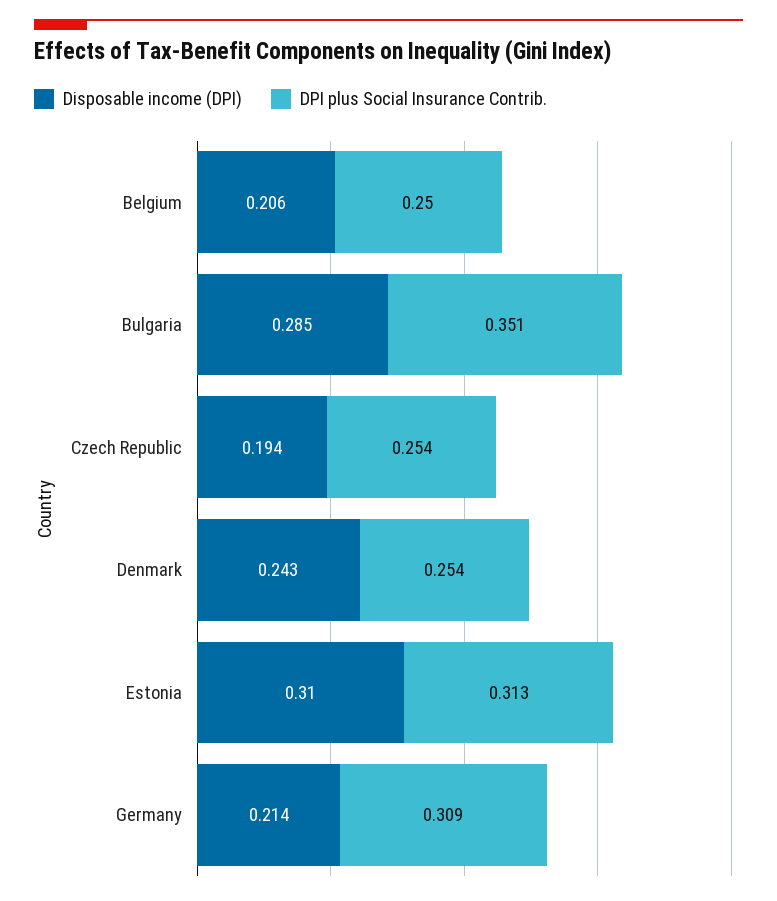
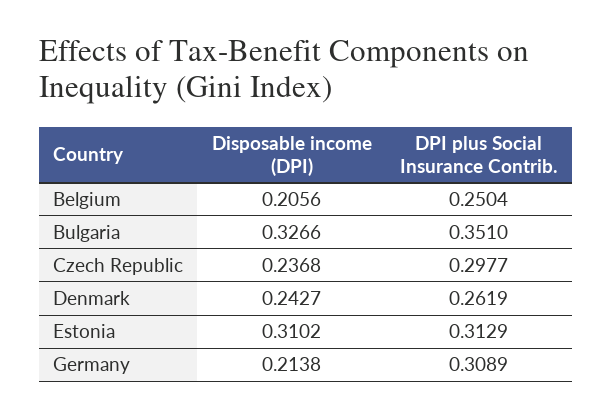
Disposable income (DPI), Bulgaria: 0.285 -> 0.3266
Disposable income (DPI), Czech Republic: 0.194 -> 0.2368
DPI plus Social Insurance Contrib., Czech Republic: 0.254 -> 0.2977
DPI plus Social Insurance Contrib., Denmark: 0.254 -> 0.2619

